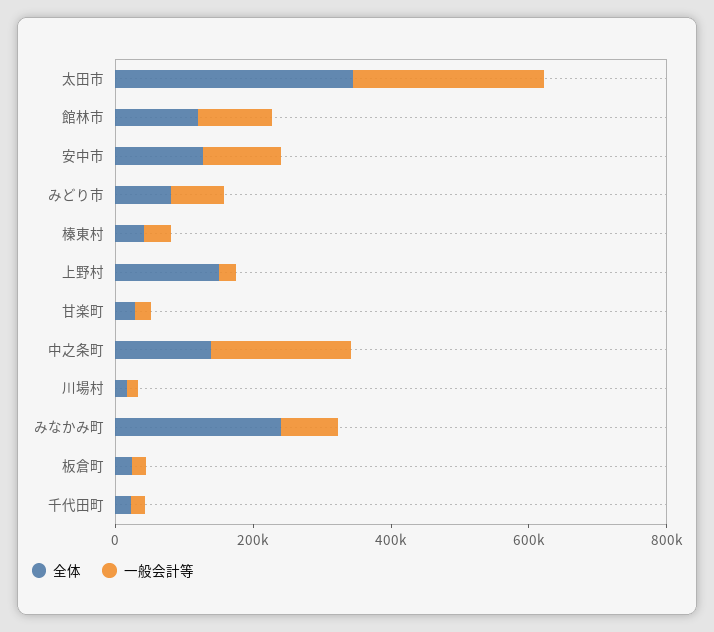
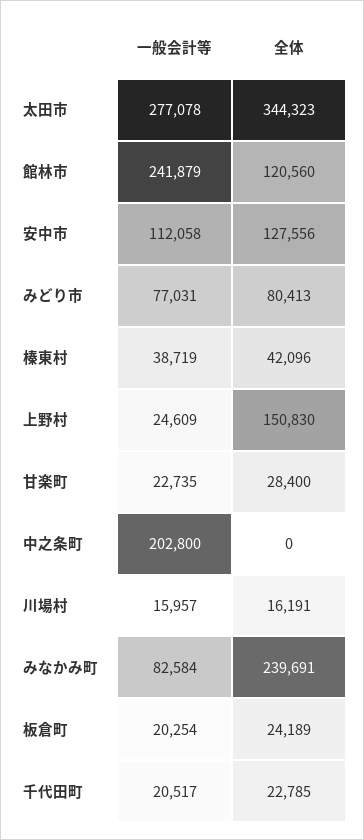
一般会計等, 館林市: 100000 -> 241879
全体, 中之条町: 150000 -> 0

